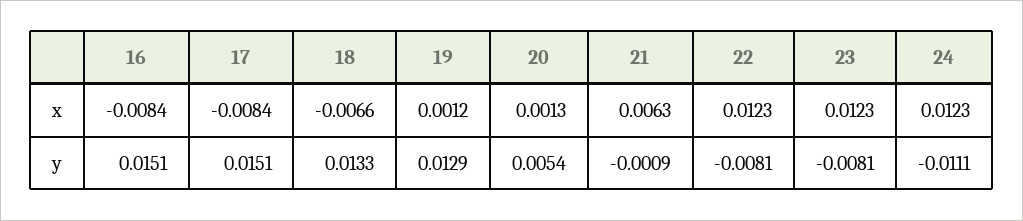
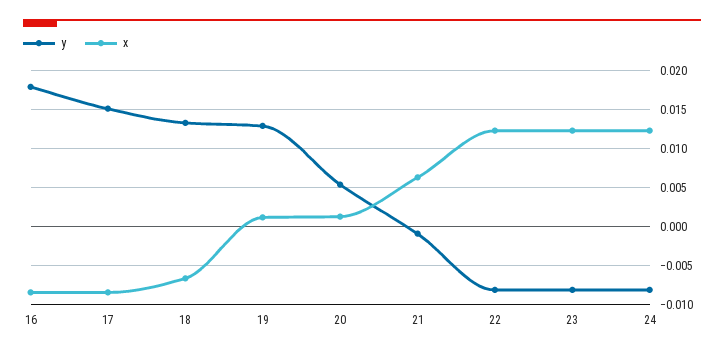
y, 16: 0.0151 -> 0.018
y, 24: -0.0111 -> -0.008

